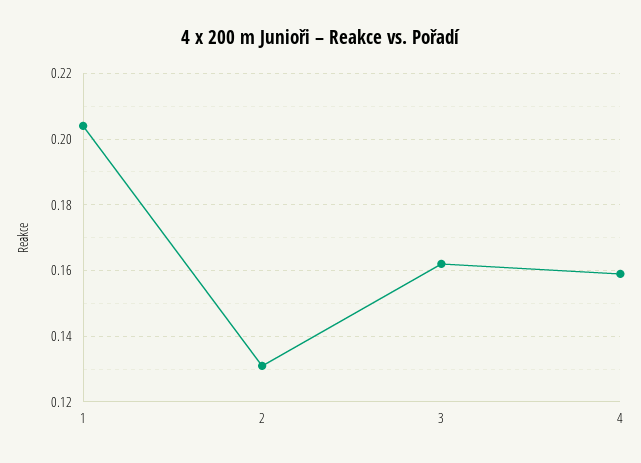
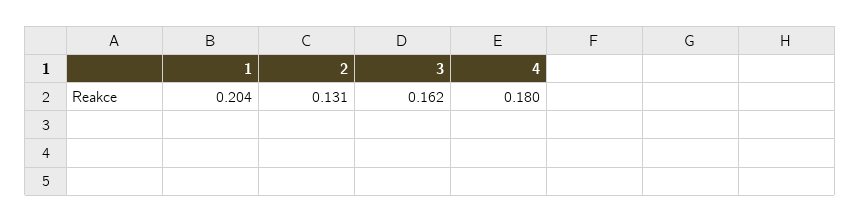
4: 0.16 -> 0.18

